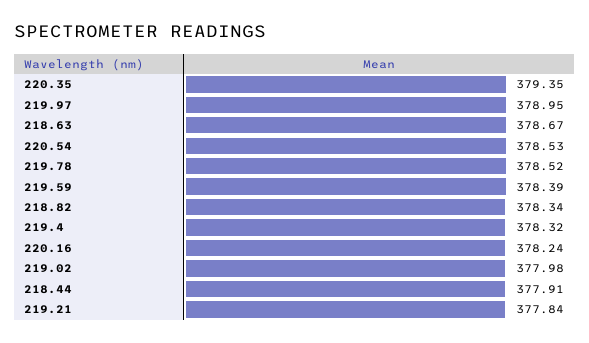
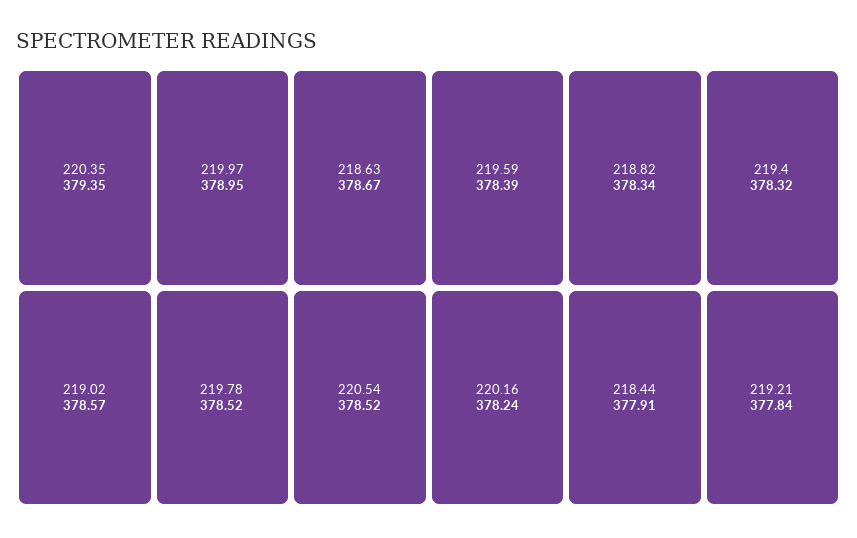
220.54: 378.53 -> 378.52
219.02: 377.98 -> 378.57

